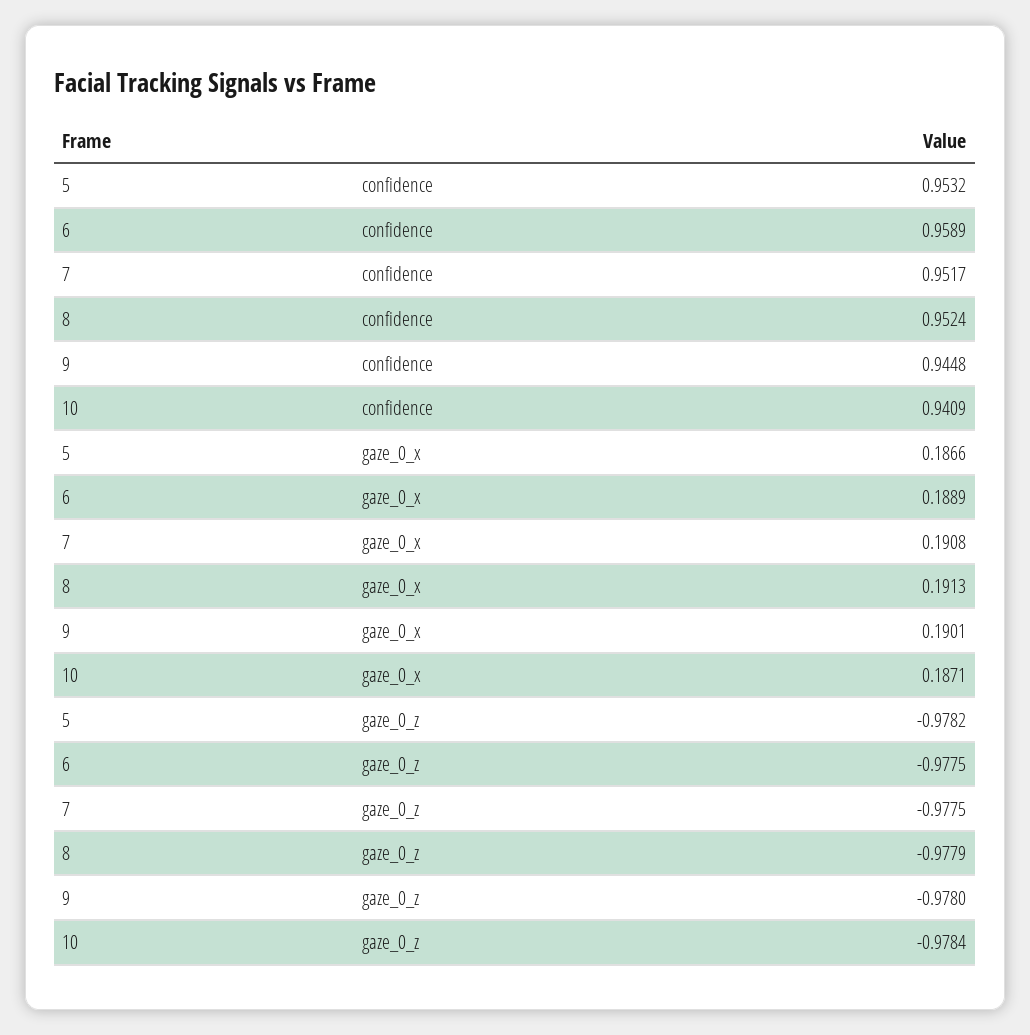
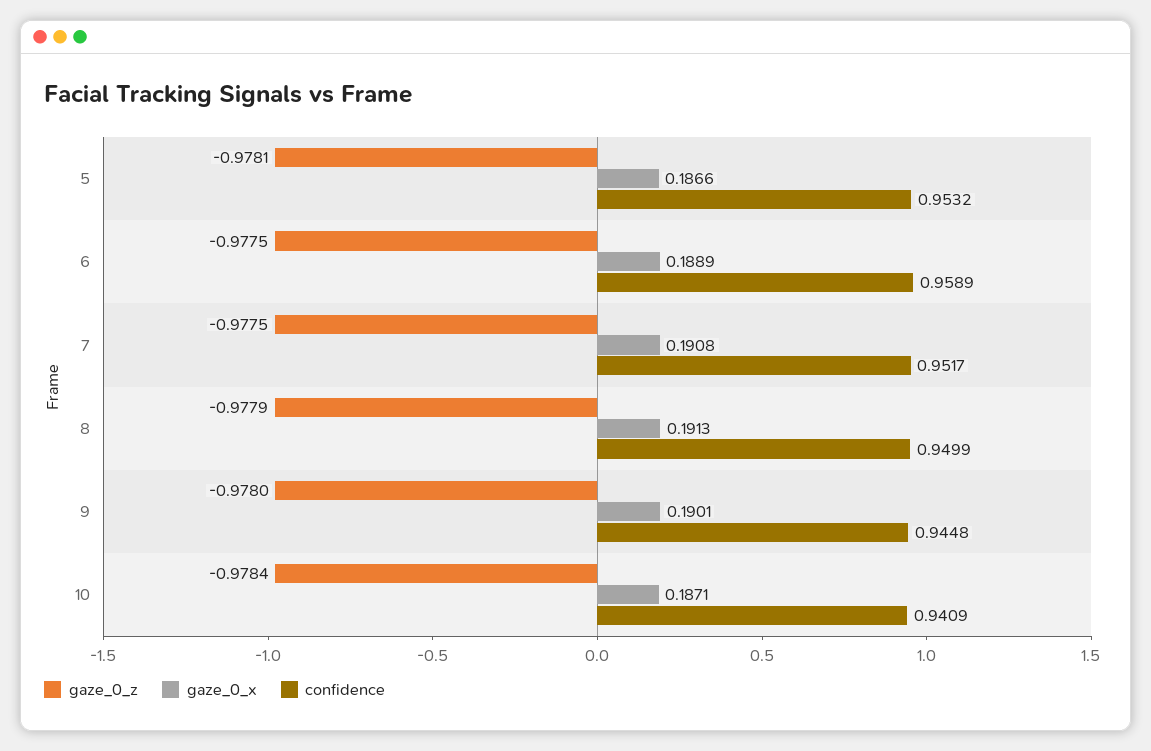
confidence, 8: 0.9524 -> 0.9499
gaze_0_z, 5: -0.9782 -> -0.9781

